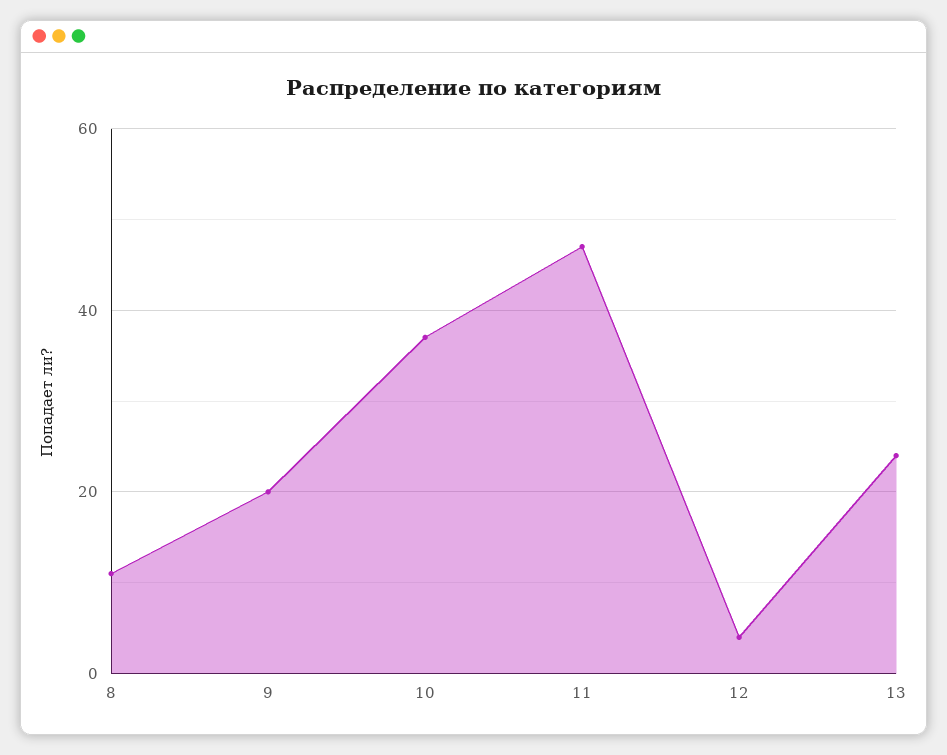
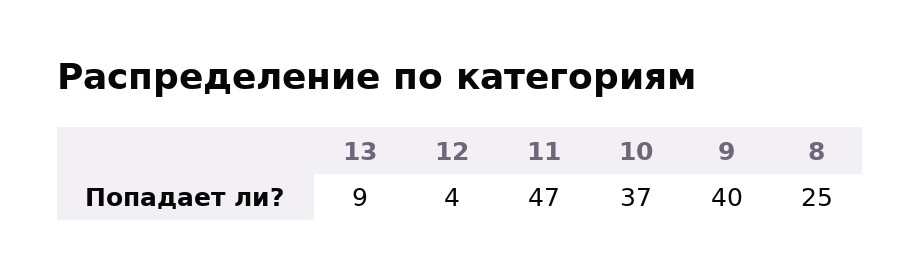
8: 10 -> 25
9: 20 -> 40
13: 25 -> 9

